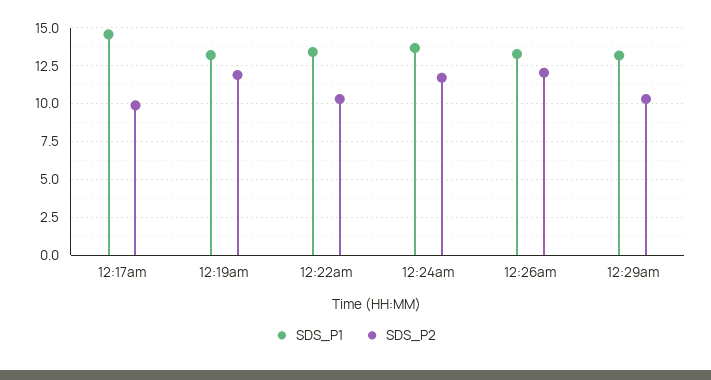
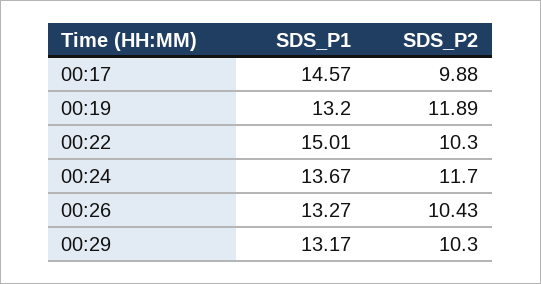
SDS_P1, 12:22am: 13.5 -> 15.01
SDS_P2, 12:26am: 12 -> 10.43

